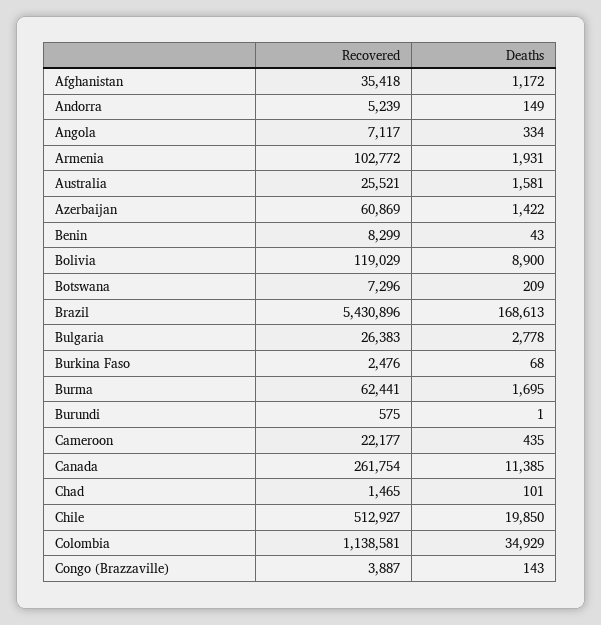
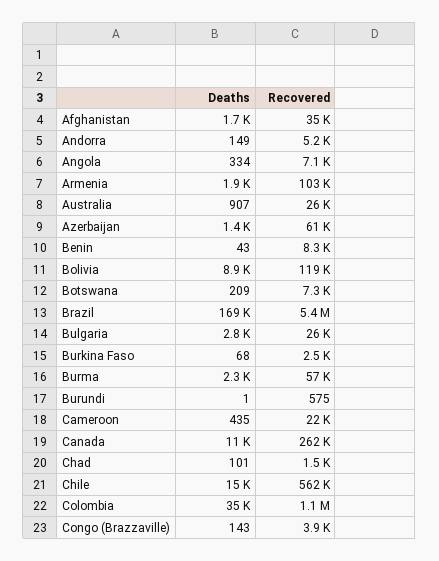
Deaths, Afghanistan: 1172 -> 1700
Deaths, Australia: 1581 -> 907
Recovered, Burma: 62441 -> 57000
Deaths, Burma: 1695 -> 2300
Recovered, Chile: 512927 -> 562000
Deaths, Chile: 19850 -> 15000

